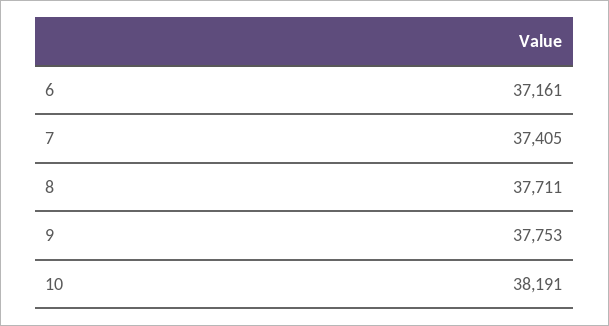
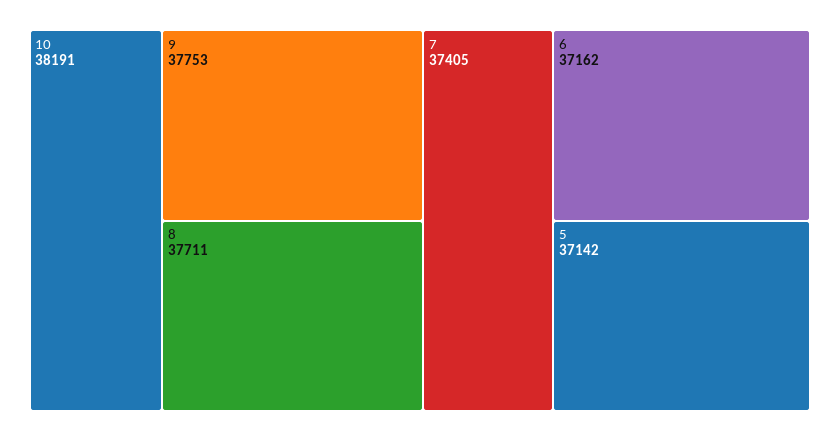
6: 37161 -> 37162
5: none -> 37142

